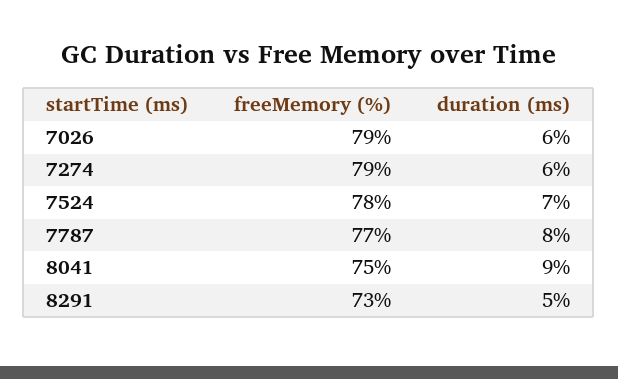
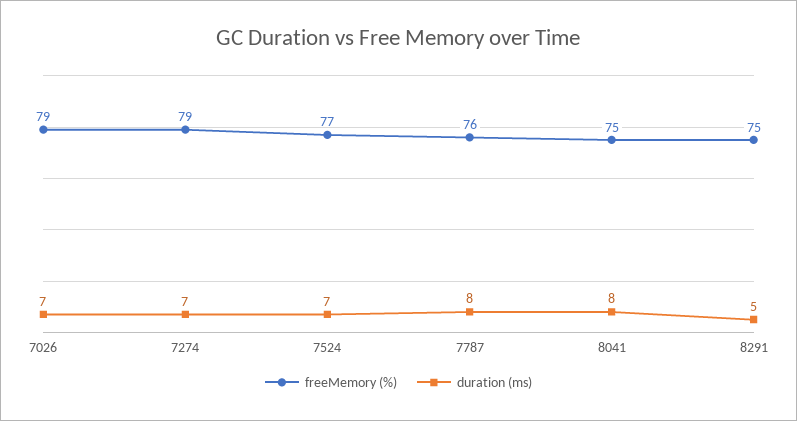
duration (ms), 7026: 6 -> 7
duration (ms), 7274: 6 -> 7
freeMemory (%), 7524: 78 -> 77
freeMemory (%), 7787: 77 -> 76
duration (ms), 8041: 9 -> 8
freeMemory (%), 8291: 73 -> 75

